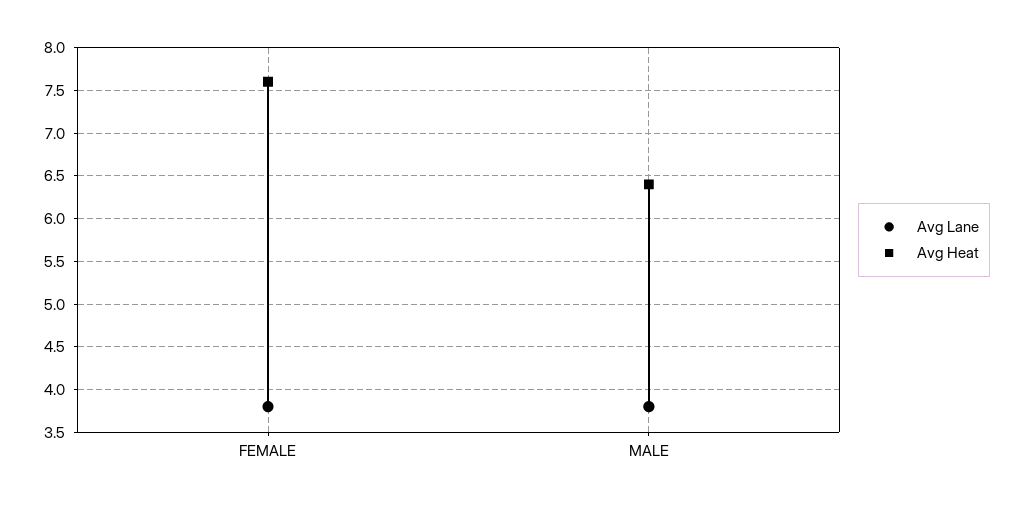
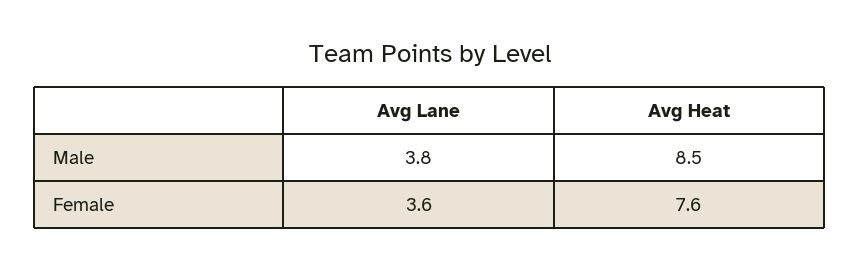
Avg Lane, FEMALE: 3.8 -> 3.6
Avg Heat, MALE: 6.4 -> 8.5

